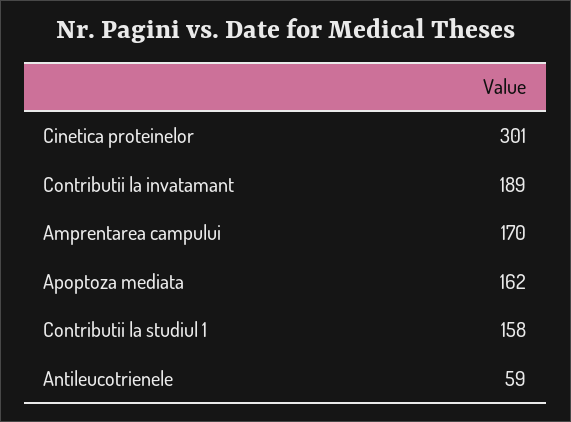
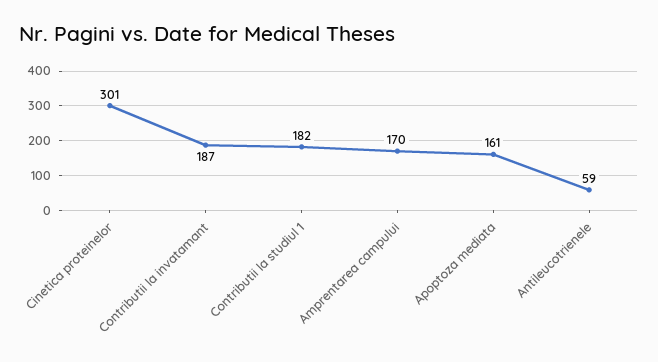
Contributii la invatamant: 189 -> 187
Apoptoza mediata: 162 -> 161
Contributii la studiul 1: 158 -> 182

